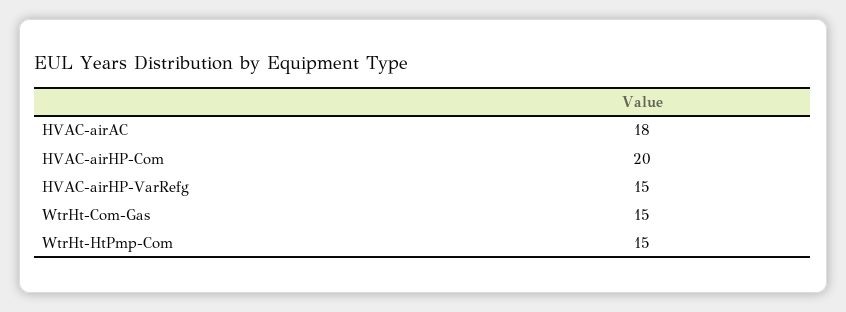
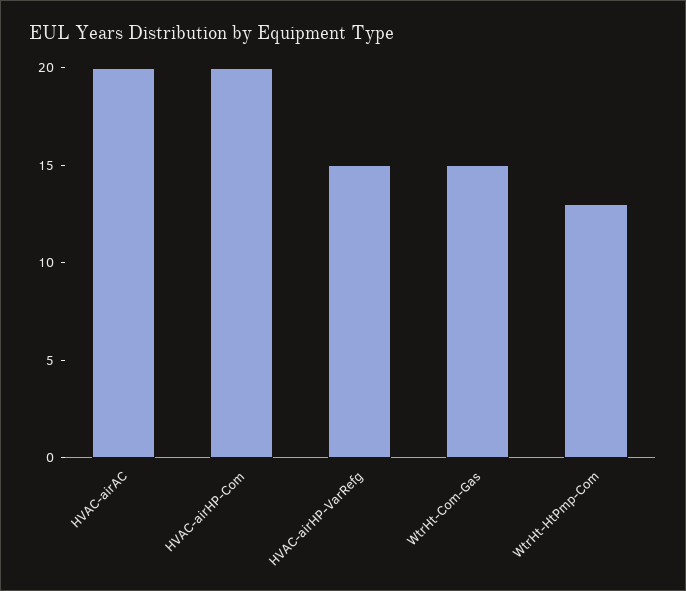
HVAC-airAC: 18 -> 20
WtrHt-HtPmp-Com: 15 -> 13

